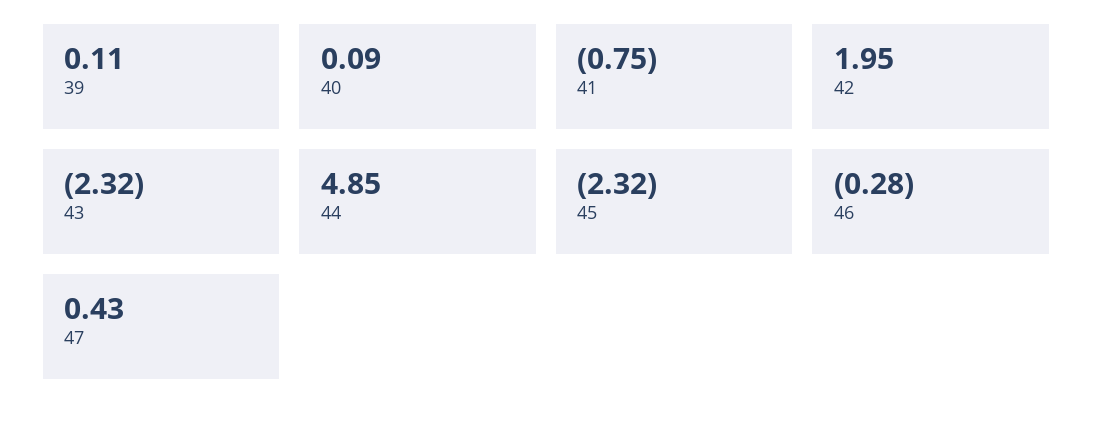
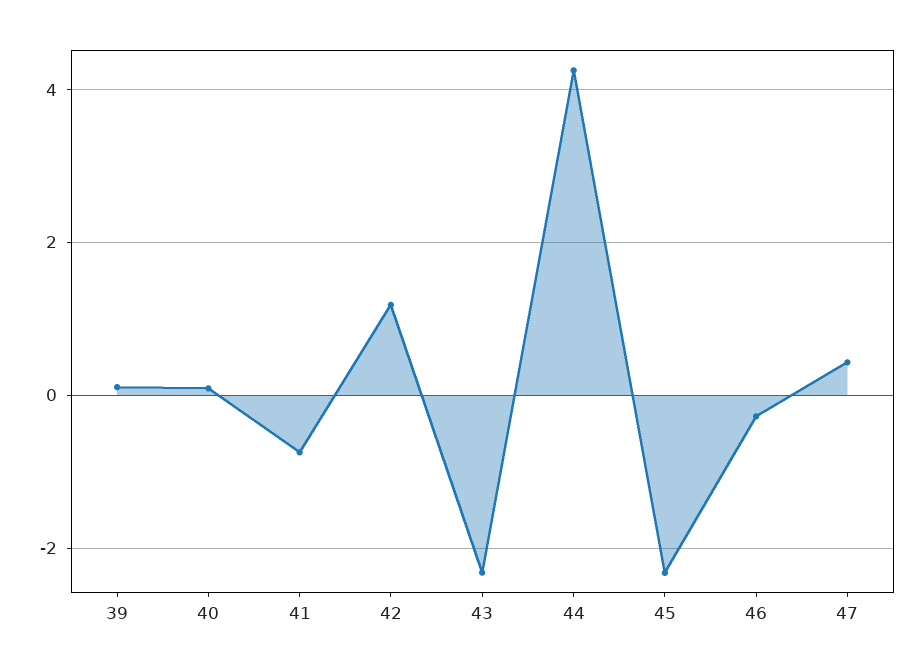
42: 1.95 -> 1.2
44: 4.85 -> 4.2

